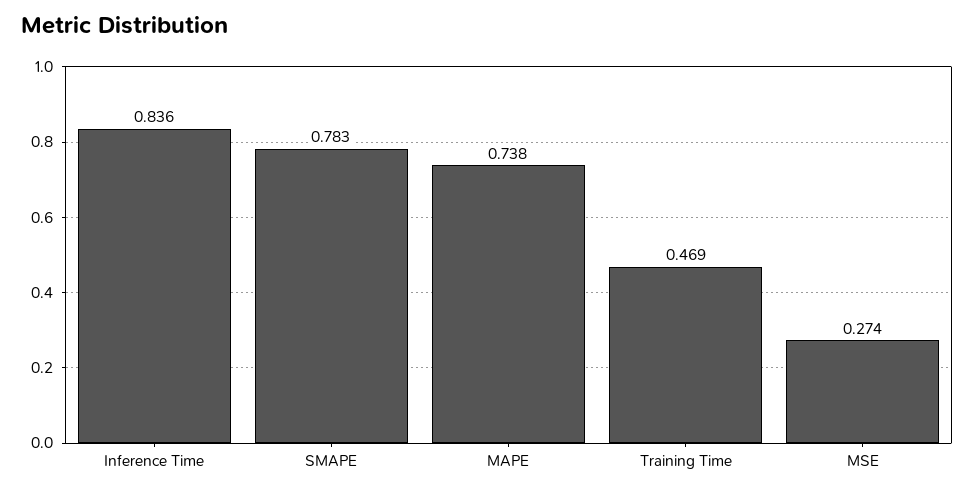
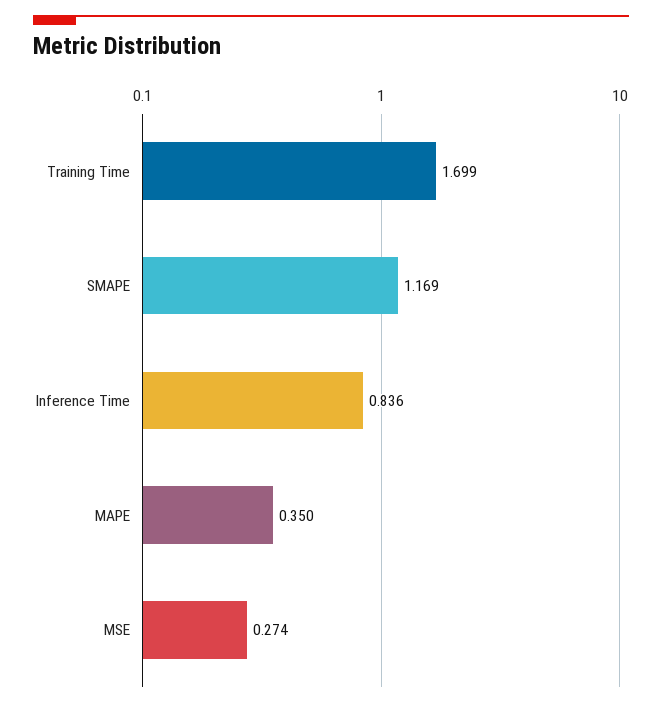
SMAPE: 0.783 -> 1.169
MAPE: 0.738 -> 0.35
Training Time: 0.469 -> 1.699

